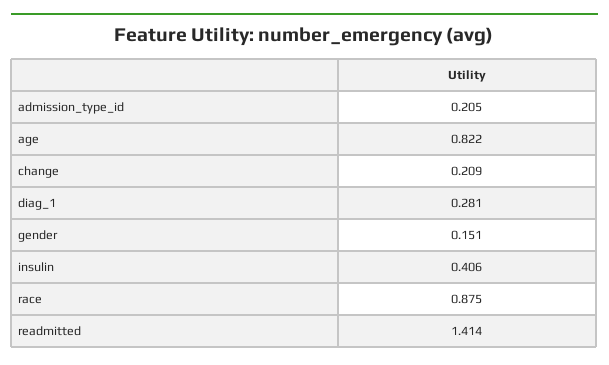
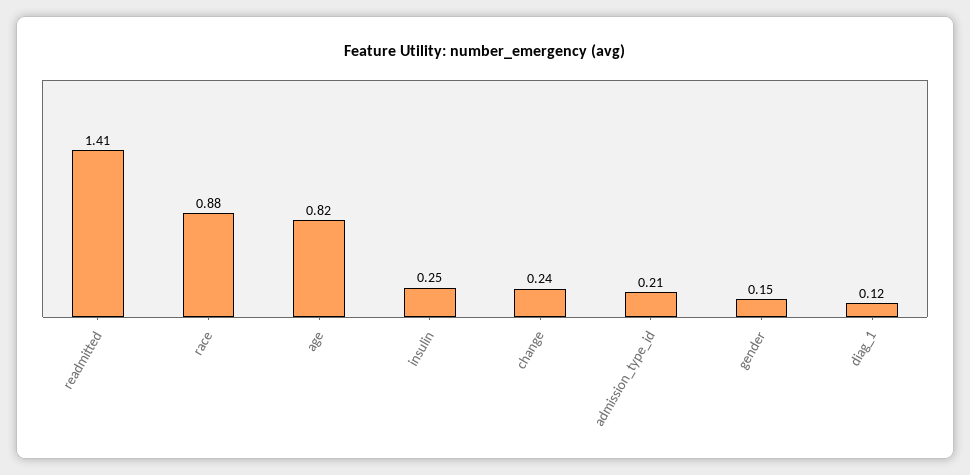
change: 0.209 -> 0.24
diag_1: 0.281 -> 0.12
insulin: 0.406 -> 0.25

